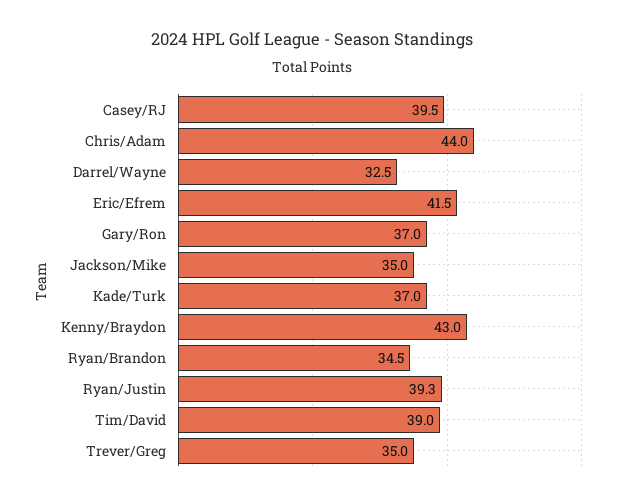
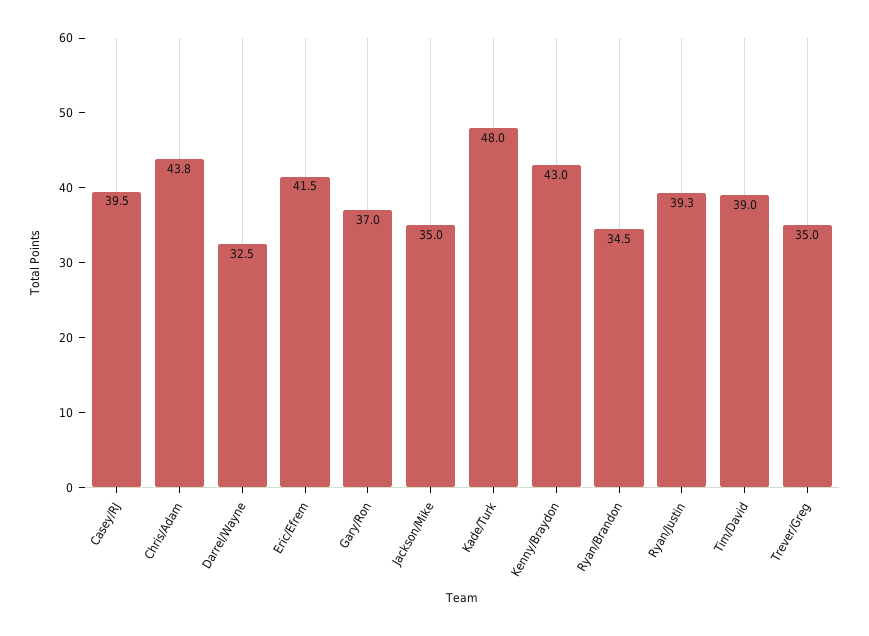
Chris/Adam: 44 -> 43.8
Kade/Turk: 37 -> 48

